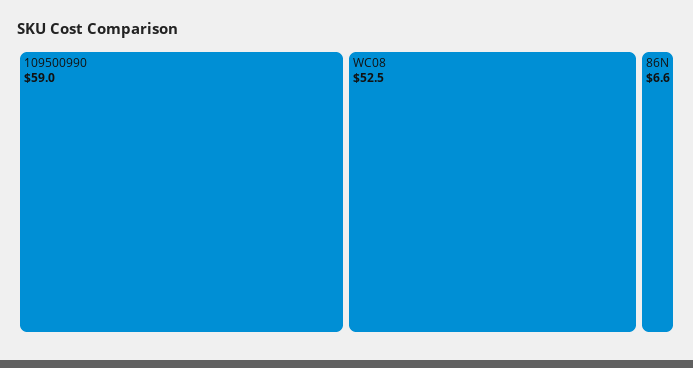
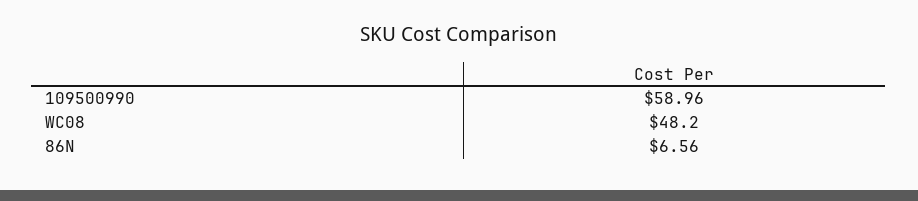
WC08: 52.5 -> 48.2

